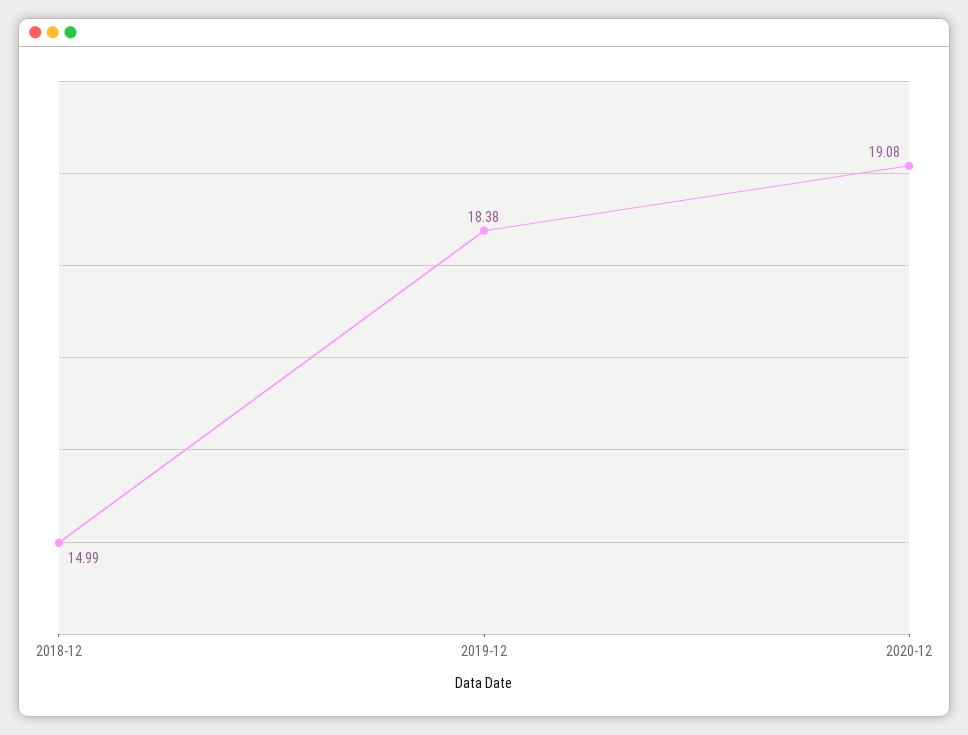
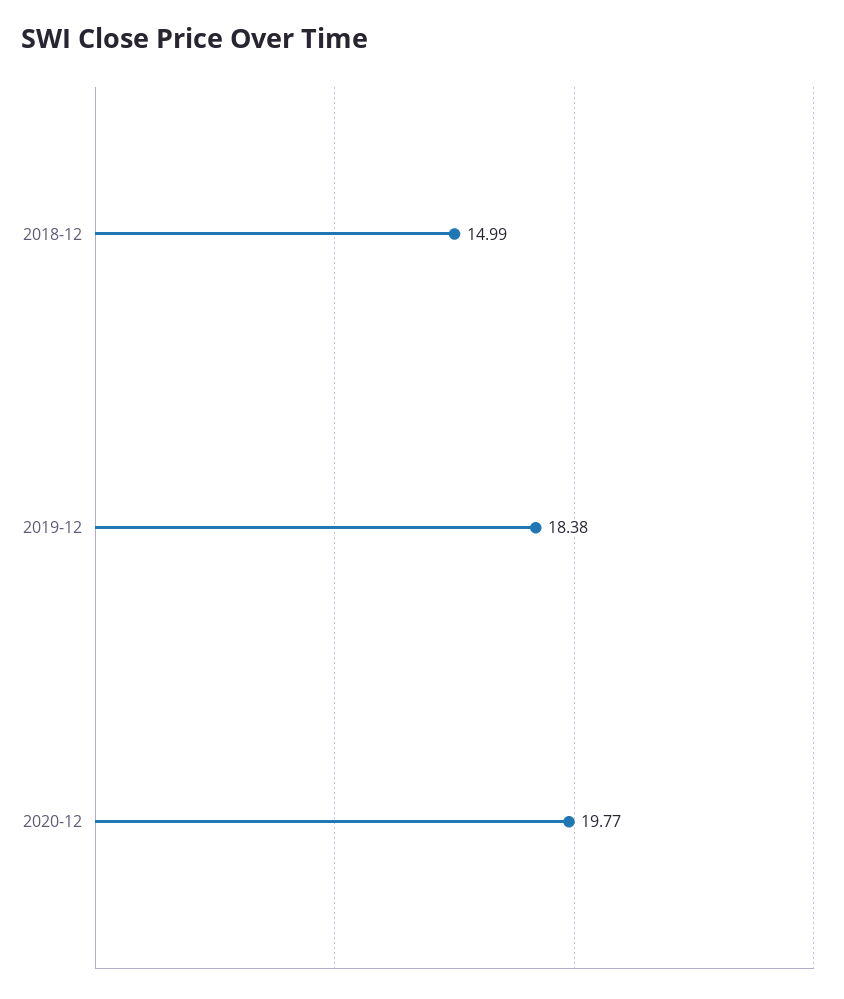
2020-12: 19.08 -> 19.77

